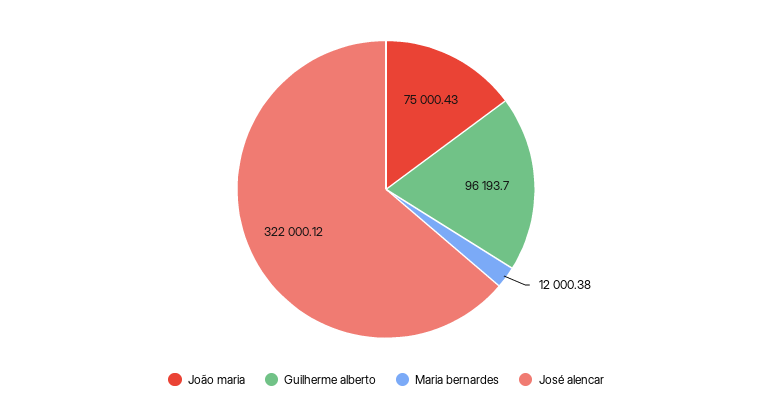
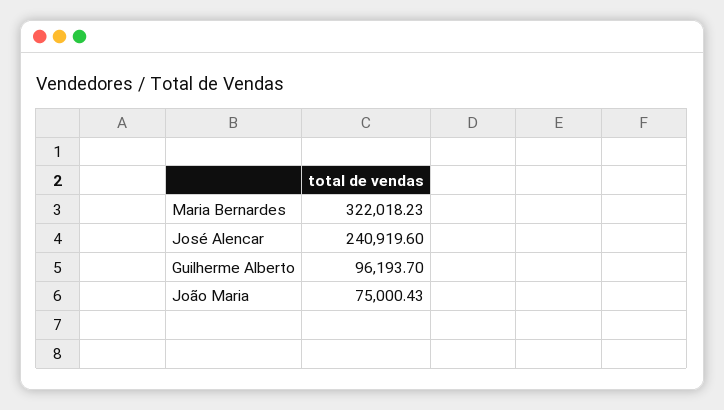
Maria bernardes: 12000.38 -> 322018.23
José alencar: 322000.12 -> 240919.6

